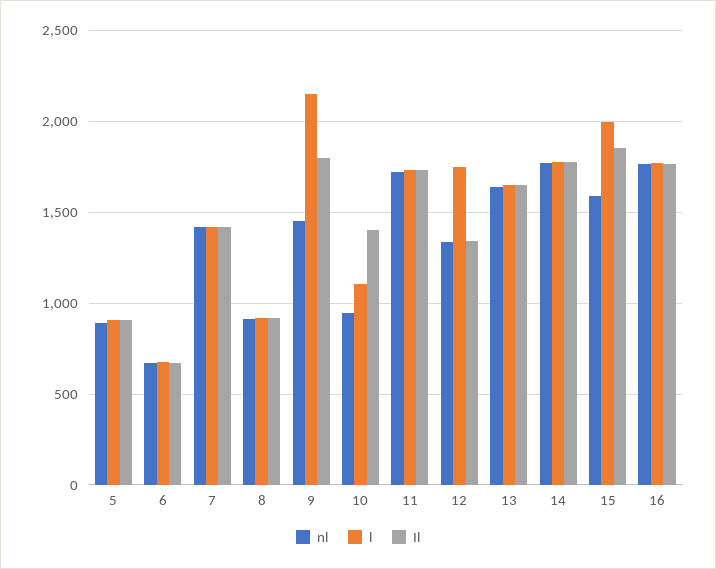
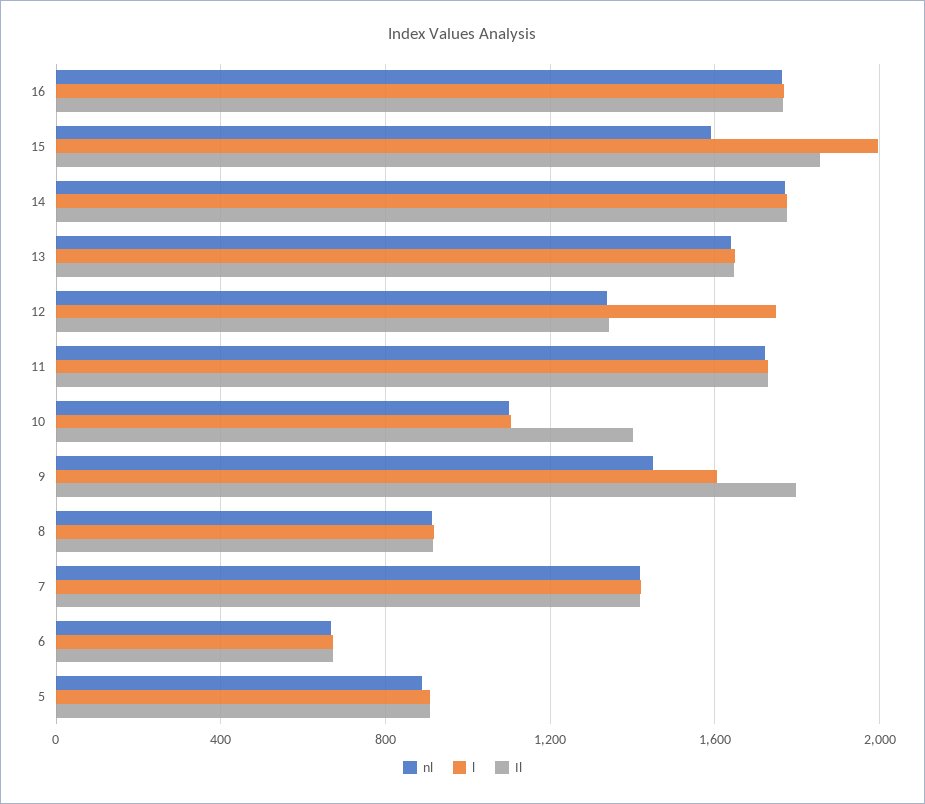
l, 9: 2150 -> 1600
nl, 10: 950 -> 1100

